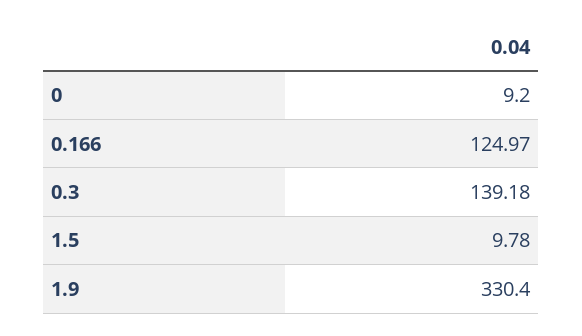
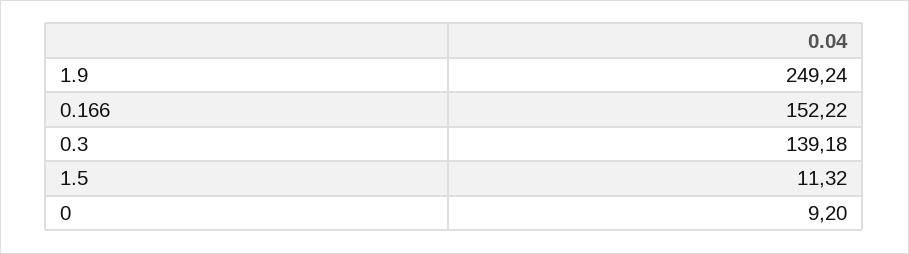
0.166: 124.97 -> 152.22
1.5: 9.78 -> 11.32
1.9: 330.4 -> 249.24

